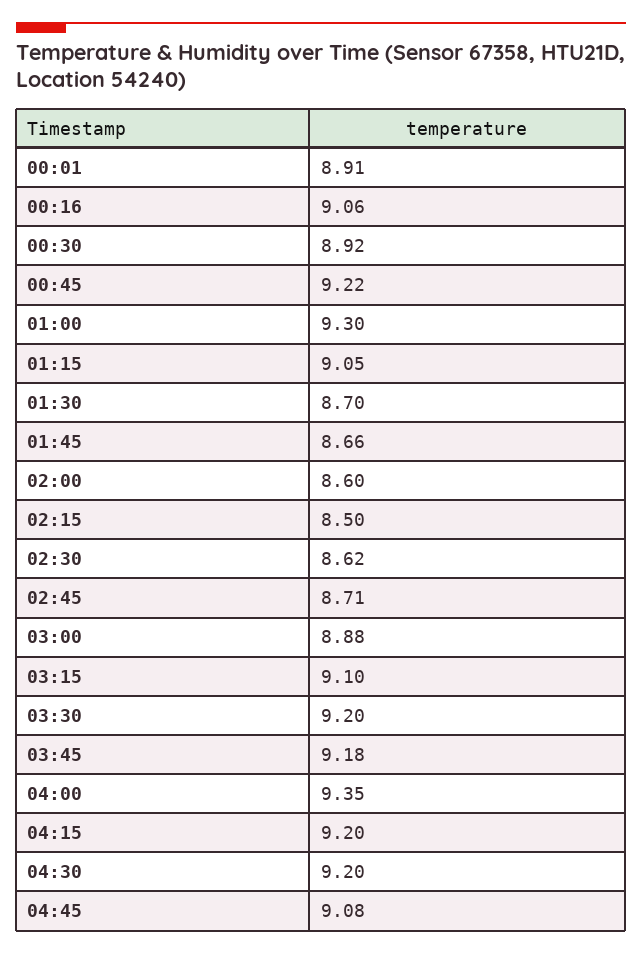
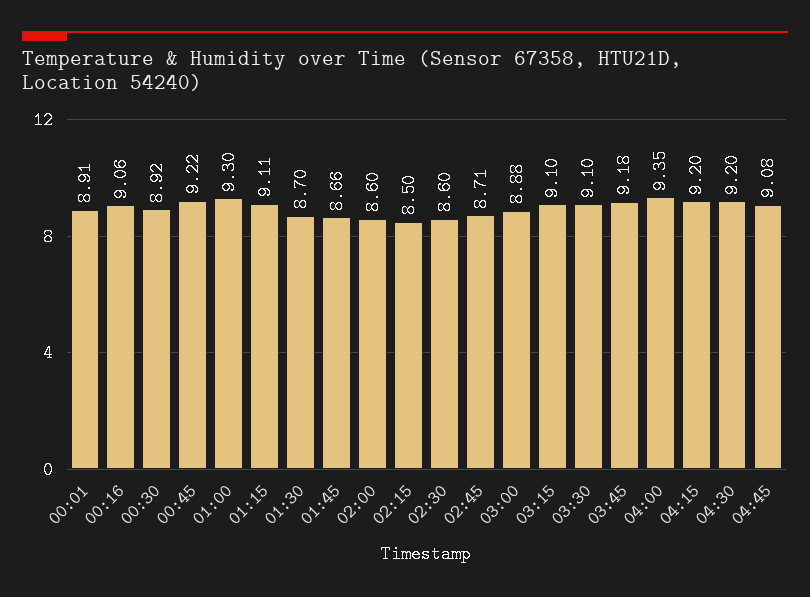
01:15: 9.05 -> 9.11
02:30: 8.62 -> 8.6
03:30: 9.2 -> 9.1

